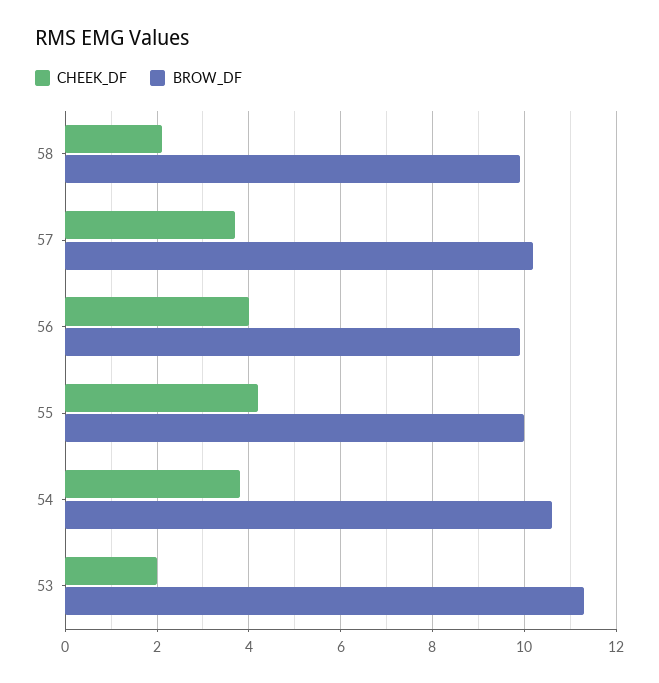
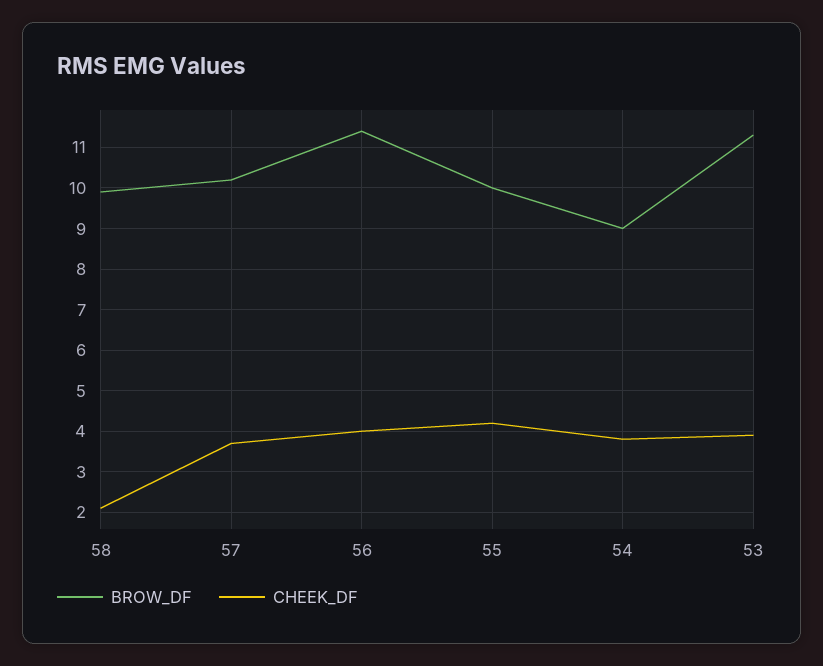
BROW_DF, 56: 10 -> 11.5
BROW_DF, 54: 10.5 -> 9
CHEEK_DF, 53: 2 -> 4

